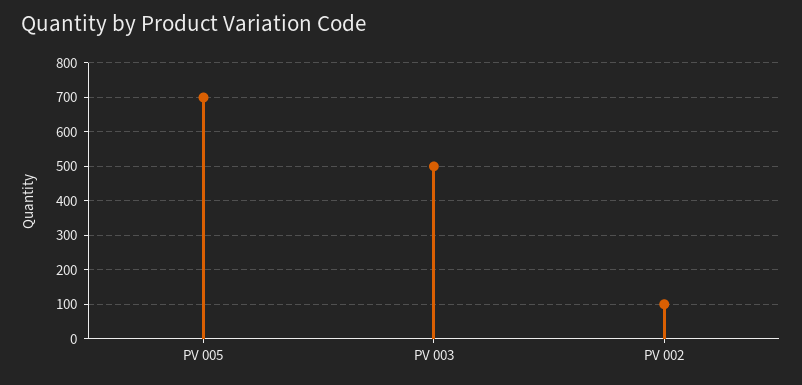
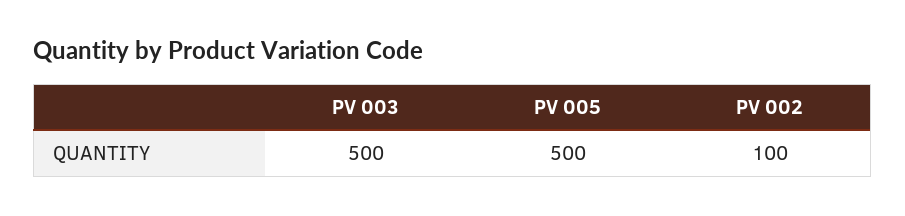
PV 005: 700 -> 500

